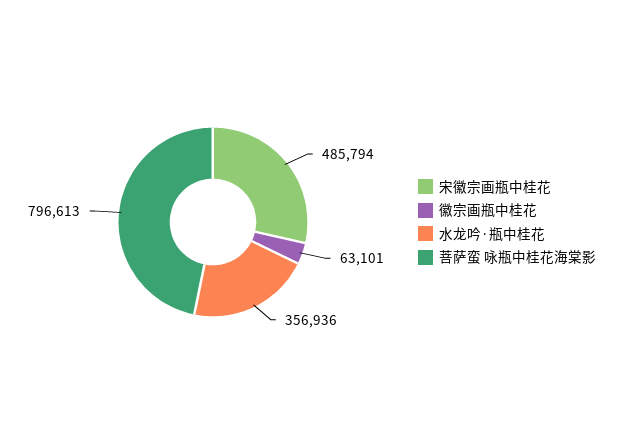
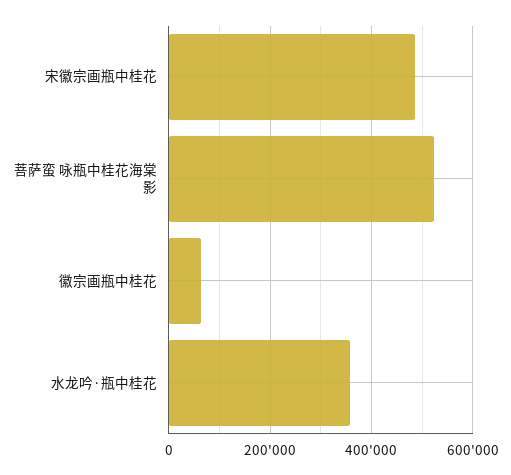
菩萨蛮 咏瓶中桂花海棠影: 796613 -> 520000

